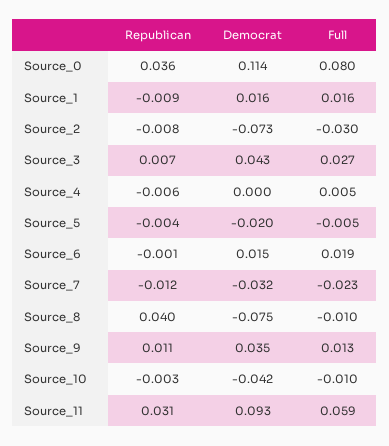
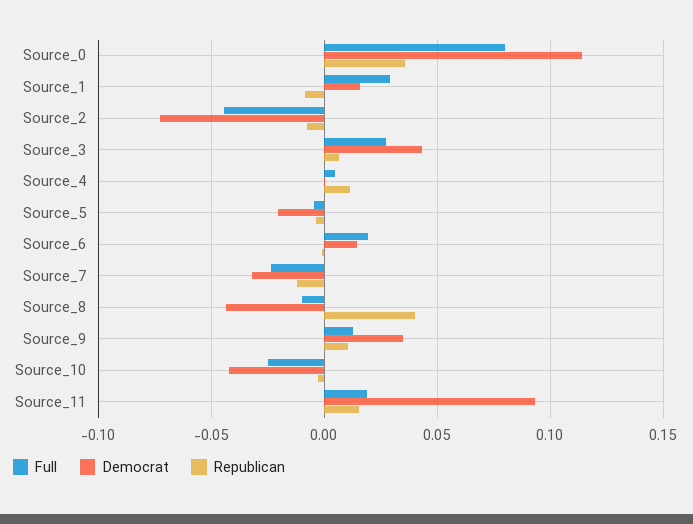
Full, Source_1: 0.016 -> 0.03
Full, Source_2: -0.03 -> -0.045
Republican, Source_4: -0.006 -> 0.01
Democrat, Source_8: -0.075 -> -0.045
Full, Source_10: -0.01 -> -0.025
Republican, Source_11: 0.031 -> 0.015
Full, Source_11: 0.059 -> 0.02

